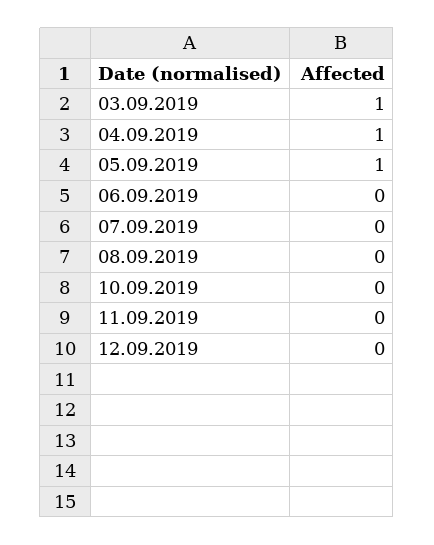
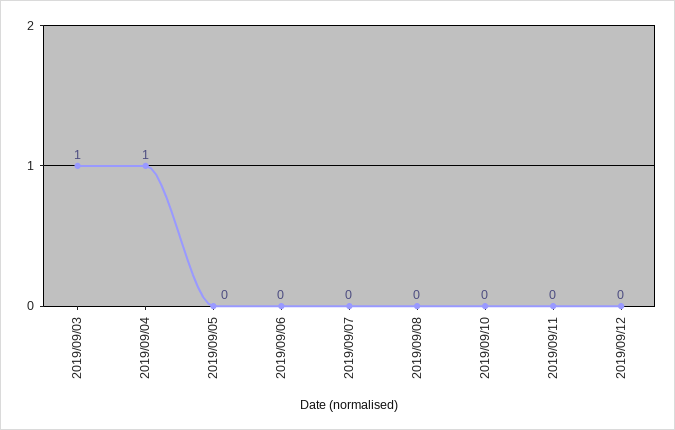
05.09.2019: 1 -> 0

